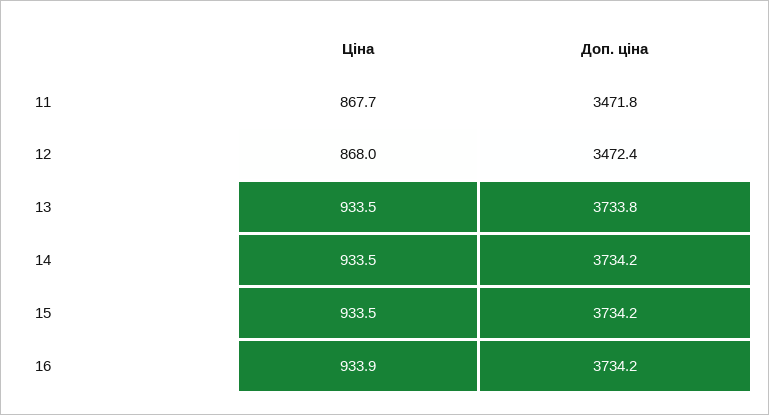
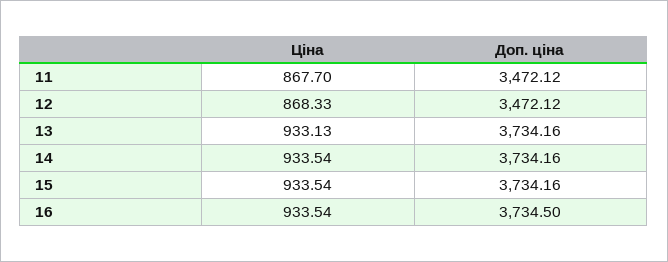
Доп. ціна, 11: 3471.8 -> 3472.12
Ціна, 12: 868 -> 868.33
Доп. ціна, 12: 3472.4 -> 3472.12
Ціна, 13: 933.5 -> 933.13
Доп. ціна, 13: 3733.8 -> 3734.16
Ціна, 16: 933.9 -> 933.54
Доп. ціна, 16: 3734.2 -> 3734.5

